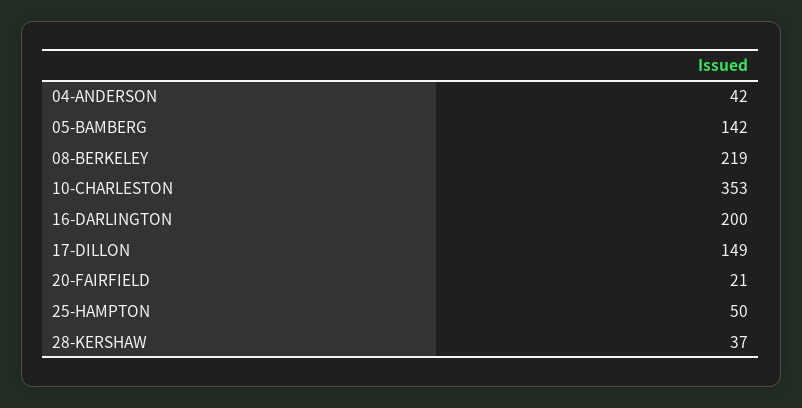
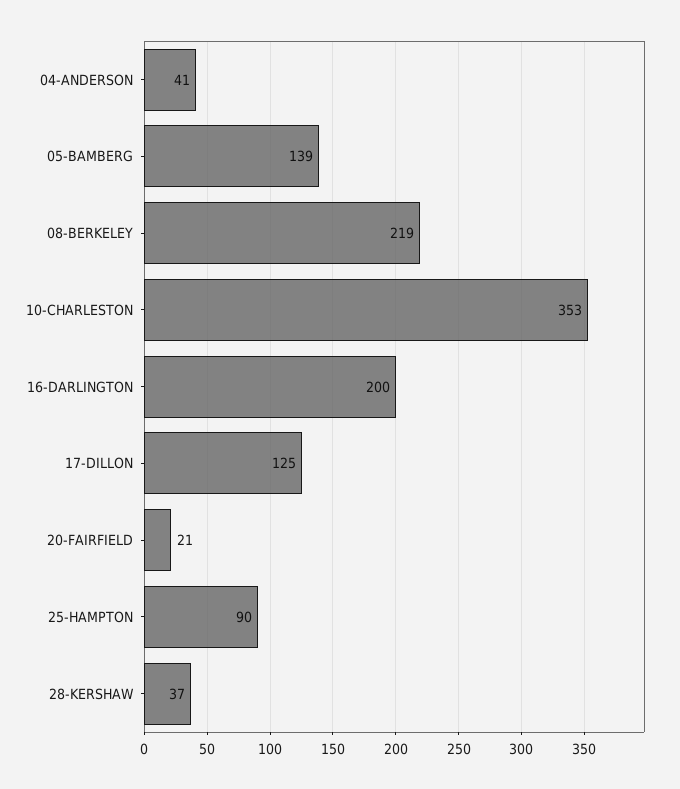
04-ANDERSON: 42 -> 41
05-BAMBERG: 142 -> 139
17-DILLON: 149 -> 125
25-HAMPTON: 50 -> 90

